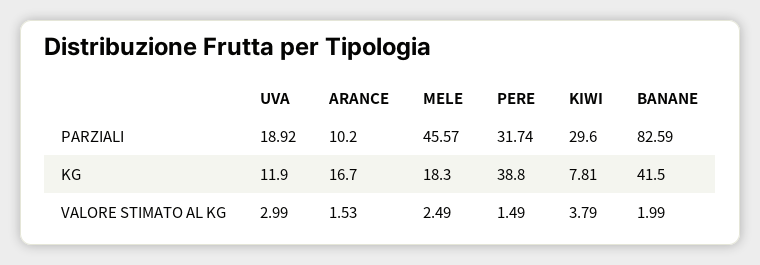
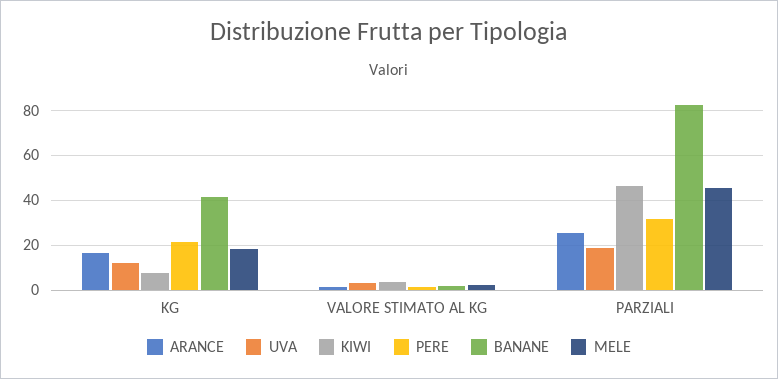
ARANCE, PARZIALI: 10.2 -> 25
KIWI, PARZIALI: 29.6 -> 45
PERE, KG: 38.8 -> 20

